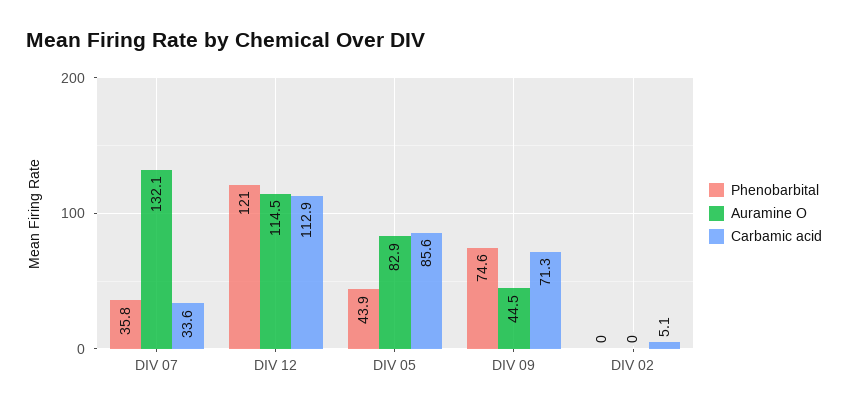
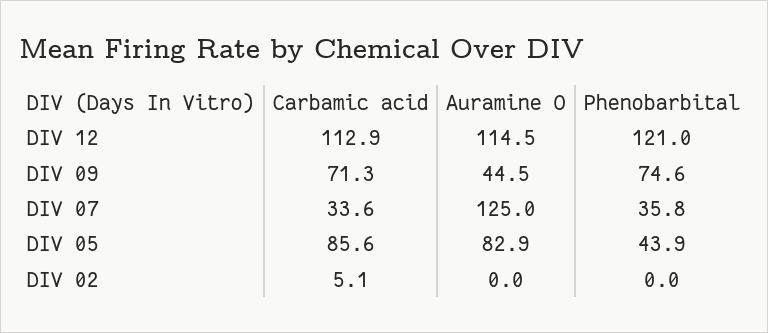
Auramine O, DIV 07: 132.1 -> 125

